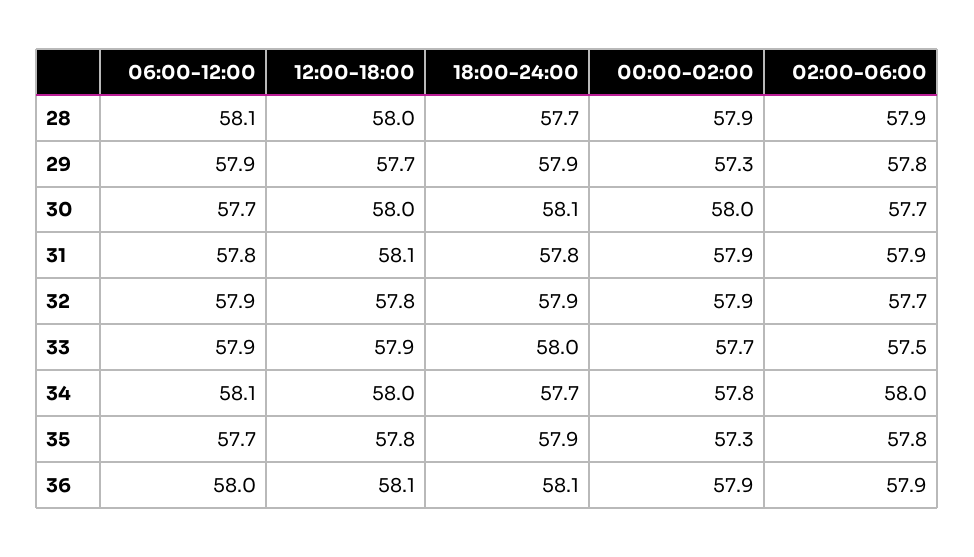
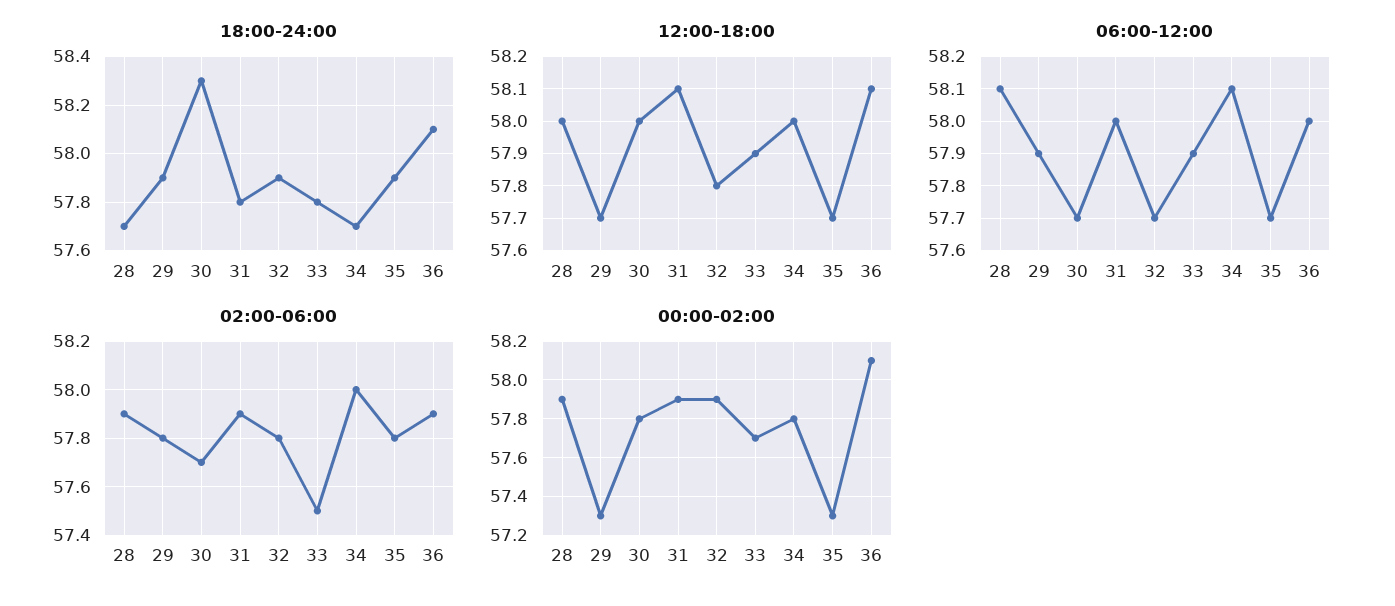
18:00-24:00, 30: 58.1 -> 58.3
00:00-02:00, 30: 58 -> 57.8
06:00-12:00, 31: 57.8 -> 58
06:00-12:00, 32: 57.9 -> 57.7
02:00-06:00, 32: 57.7 -> 57.8
18:00-24:00, 33: 58 -> 57.8
12:00-18:00, 35: 57.8 -> 57.7
00:00-02:00, 36: 57.9 -> 58.1

